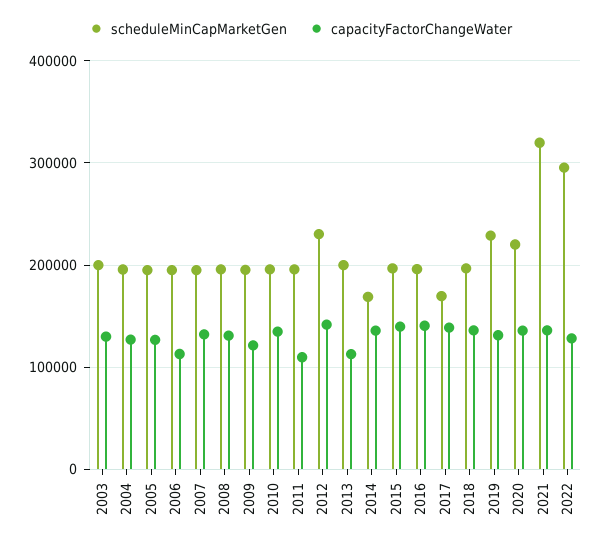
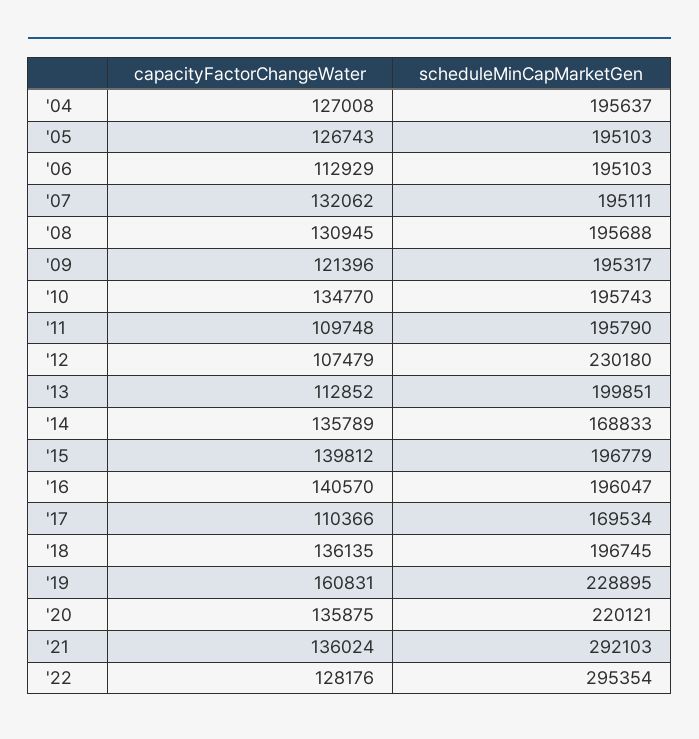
scheduleMinCapMarketGen, 2003: 200000 -> none
capacityFactorChangeWater, 2003: 130000 -> none
capacityFactorChangeWater, 2012: 140000 -> 107479
capacityFactorChangeWater, 2017: 140000 -> 110366
capacityFactorChangeWater, 2019: 130000 -> 160831
scheduleMinCapMarketGen, 2021: 320000 -> 292103

